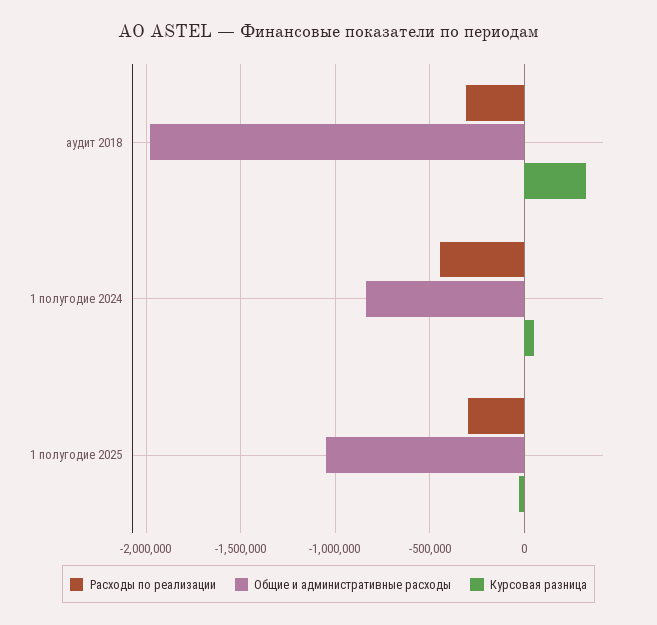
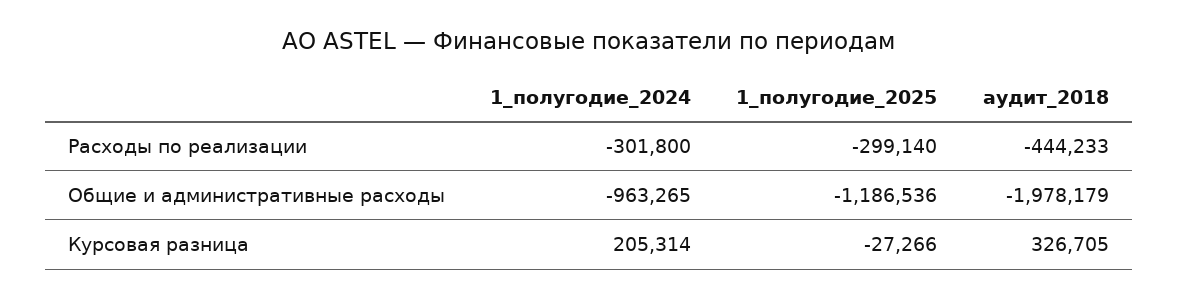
Расходы по реализации, аудит 2018: -300000 -> -444233
Расходы по реализации, 1 полугодие 2024: -450000 -> -301800
Общие и административные расходы, 1 полугодие 2024: -850000 -> -963265
Курсовая разница, 1 полугодие 2024: 50000 -> 205314
Общие и административные расходы, 1 полугодие 2025: -1050000 -> -1186536

